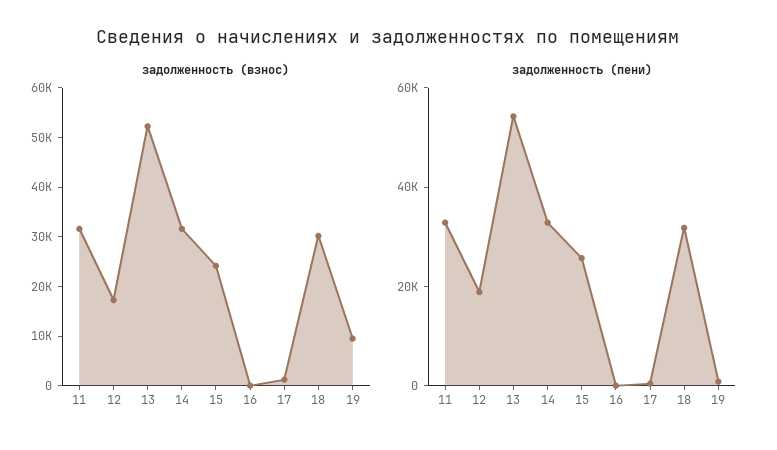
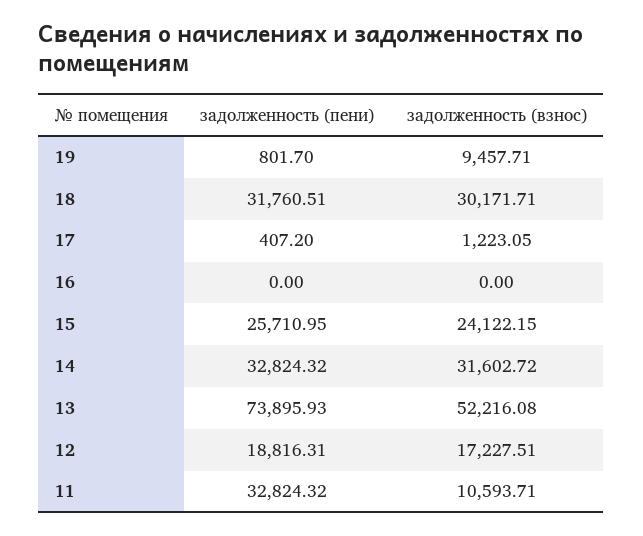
задолженность (взнос), 11: 32000 -> 10593.71
задолженность (пени), 13: 55000 -> 73895.93

